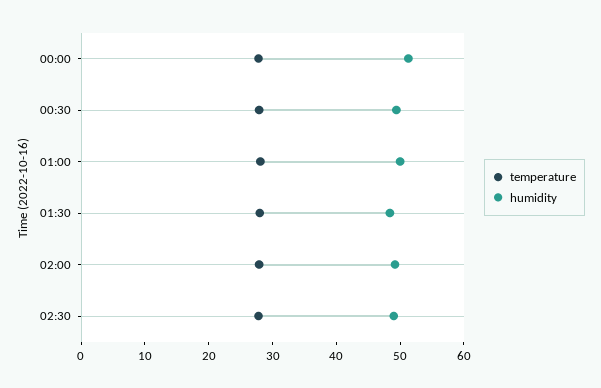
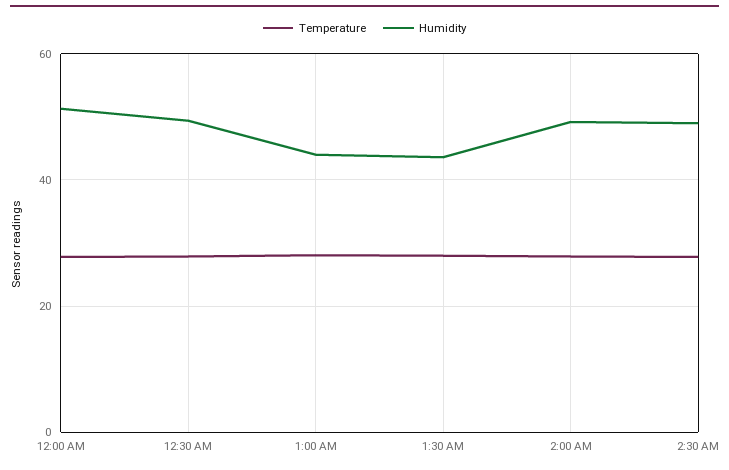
humidity, 01:00: 50 -> 44
humidity, 01:30: 48 -> 44

